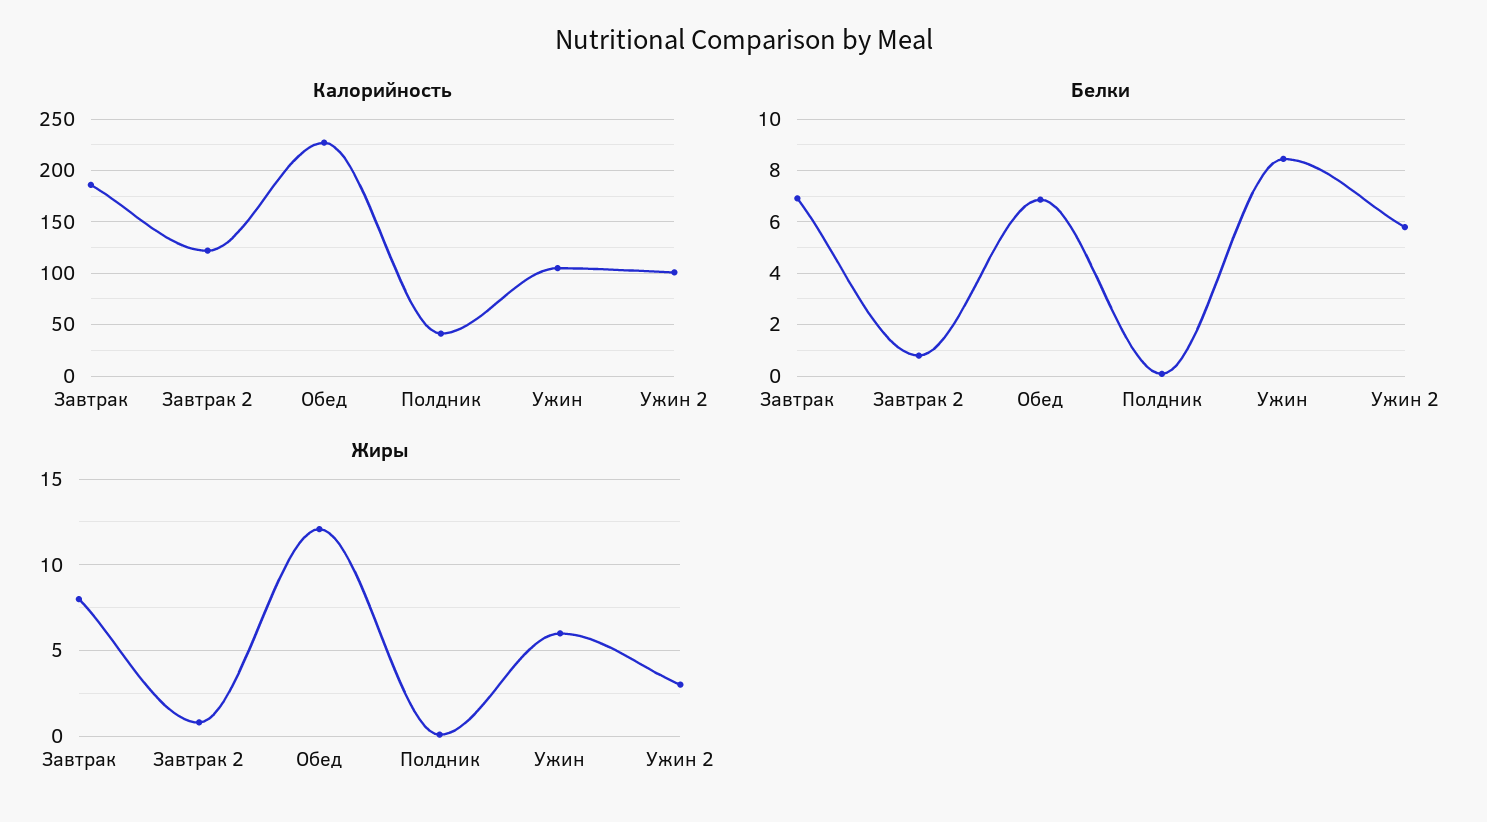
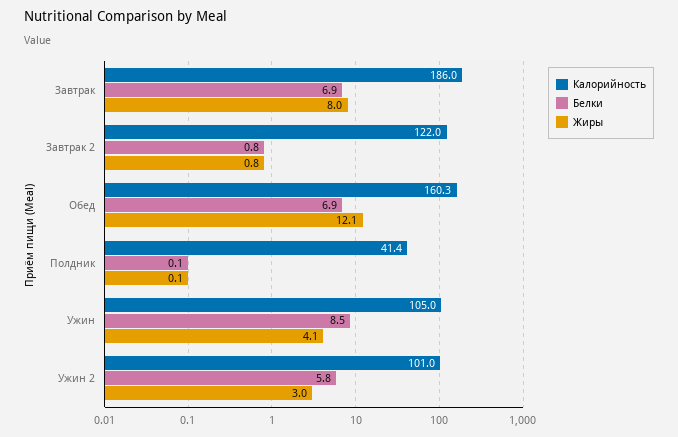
Калорийность, Обед: 230 -> 160.3
Жиры, Ужин: 6 -> 4.1

